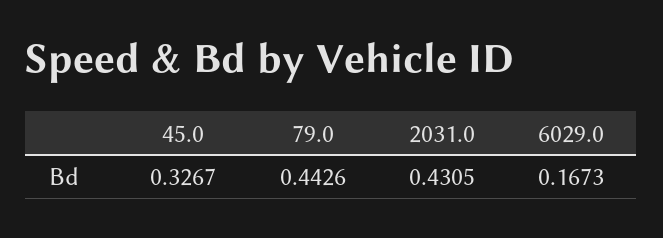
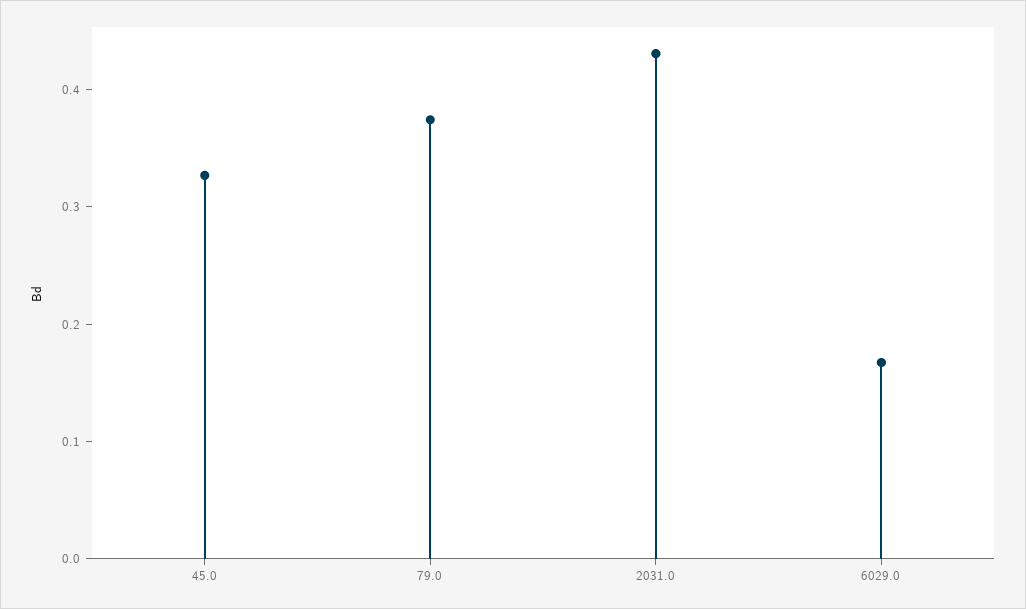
79.0: 0.4426 -> 0.38

